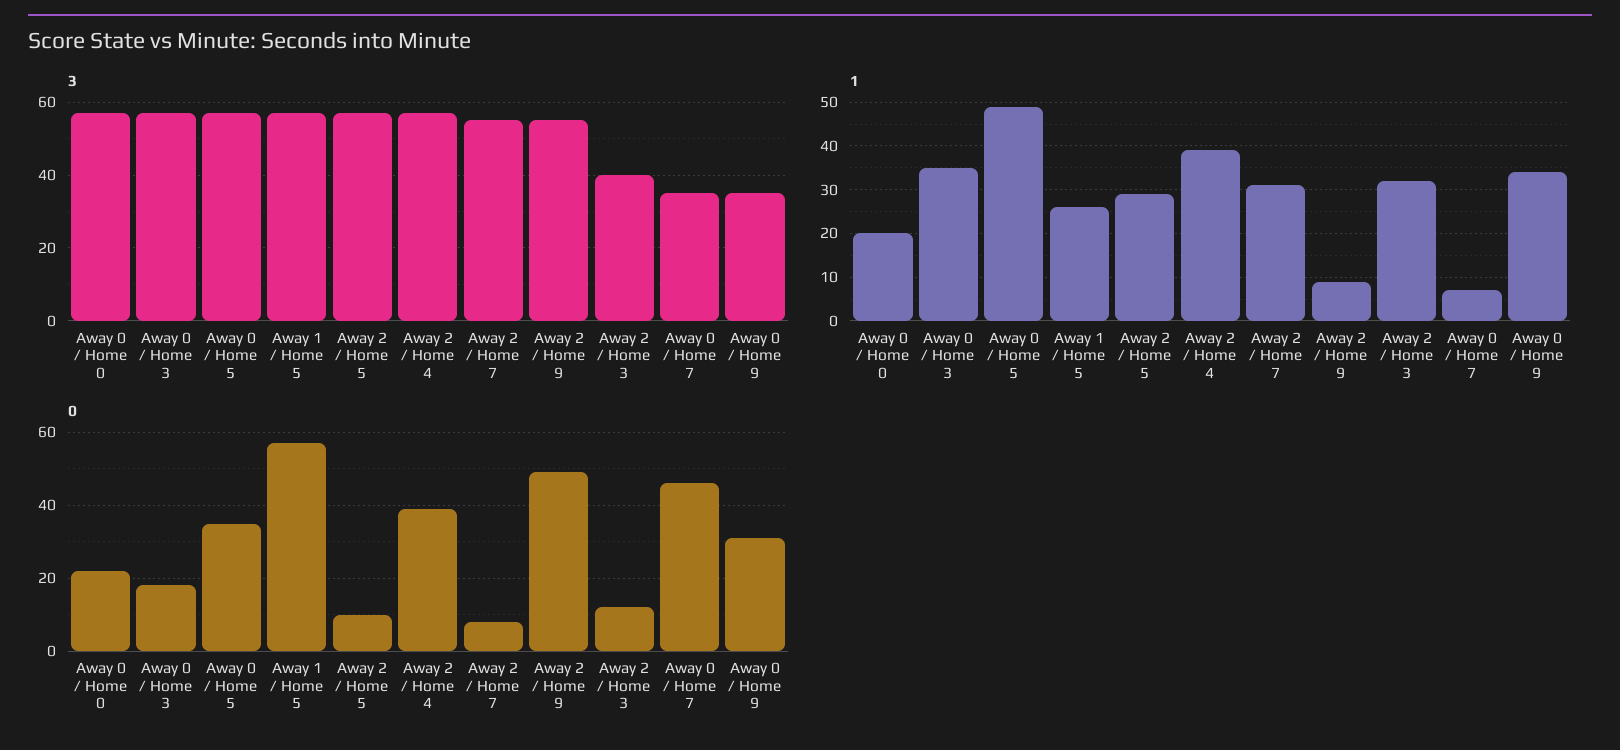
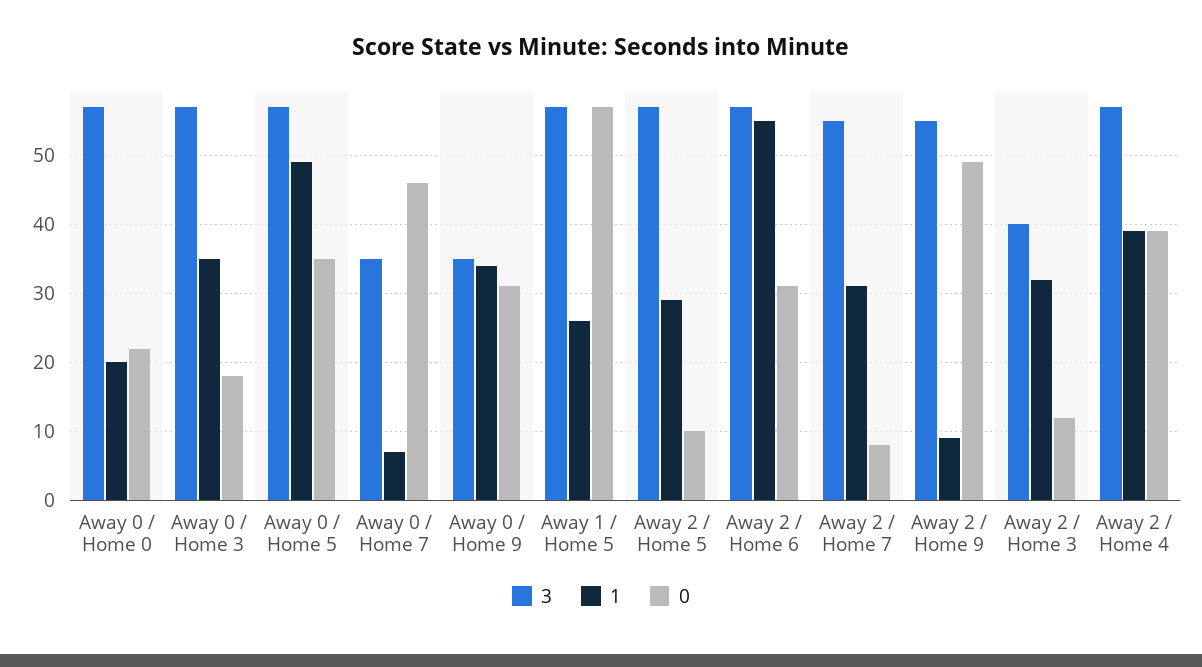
3, Away 2 / Home 6: none -> 57
1, Away 2 / Home 6: none -> 55
0, Away 2 / Home 6: none -> 31

